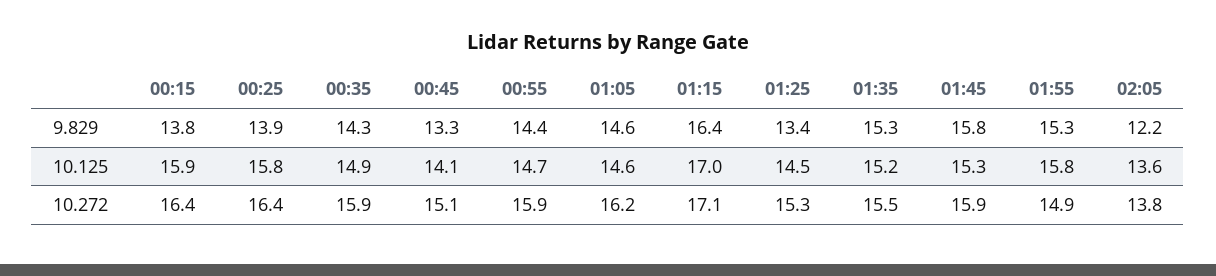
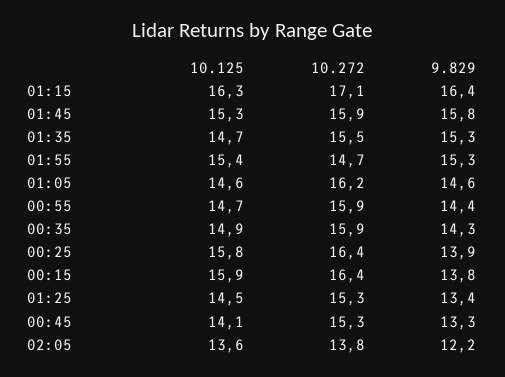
01:15, 10.125: 17 -> 16.3
01:35, 10.125: 15.2 -> 14.7
01:55, 10.125: 15.8 -> 15.4
00:45, 10.272: 15.1 -> 15.3
01:55, 10.272: 14.9 -> 14.7

